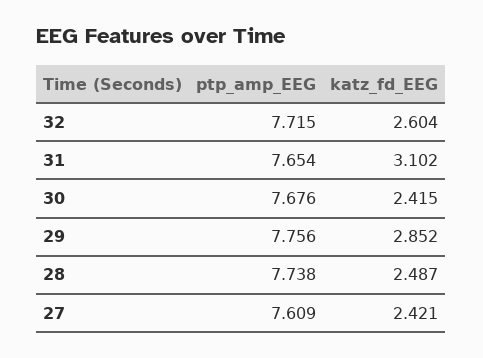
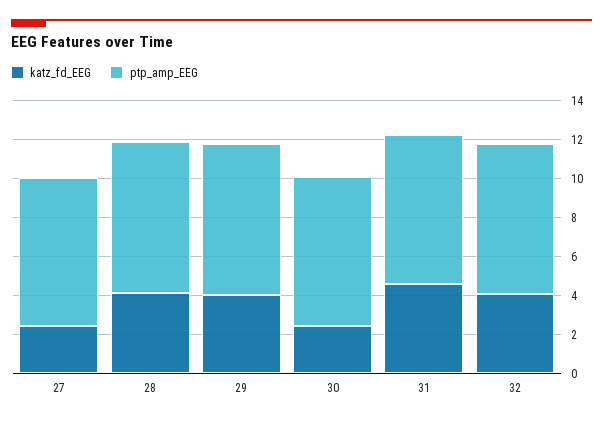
katz_fd_EEG, 32: 2.604 -> 4
katz_fd_EEG, 31: 3.102 -> 4.5
katz_fd_EEG, 29: 2.852 -> 4
katz_fd_EEG, 28: 2.487 -> 4

